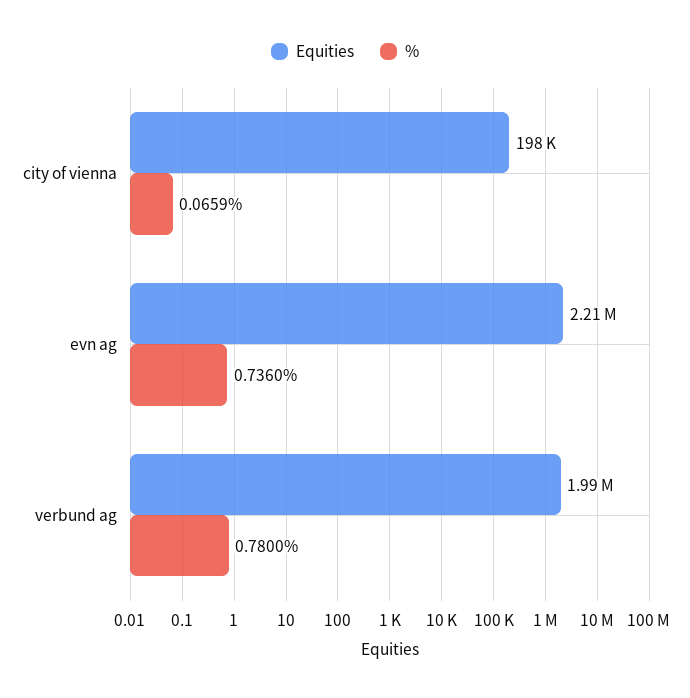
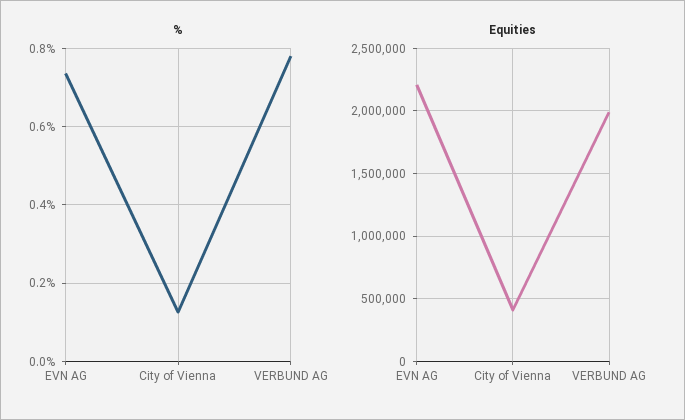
Equities, city of vienna: 198000 -> 400000
%, city of vienna: 0.0659 -> 0.12

